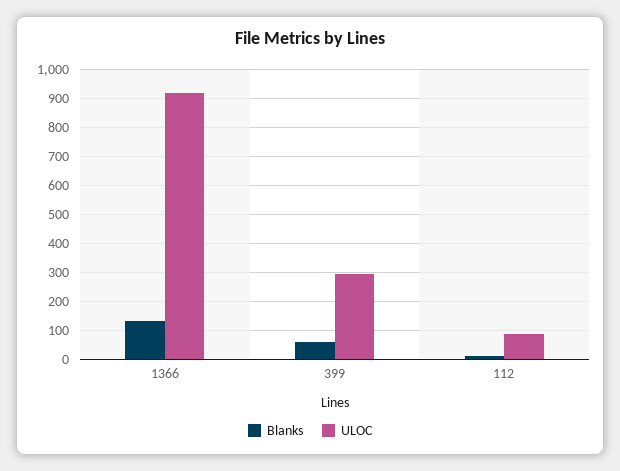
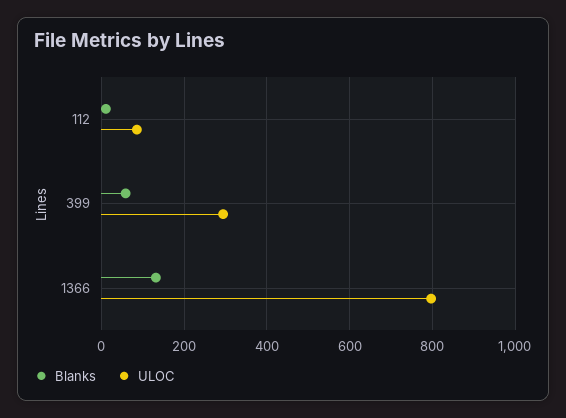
ULOC, 1366: 925 -> 800

